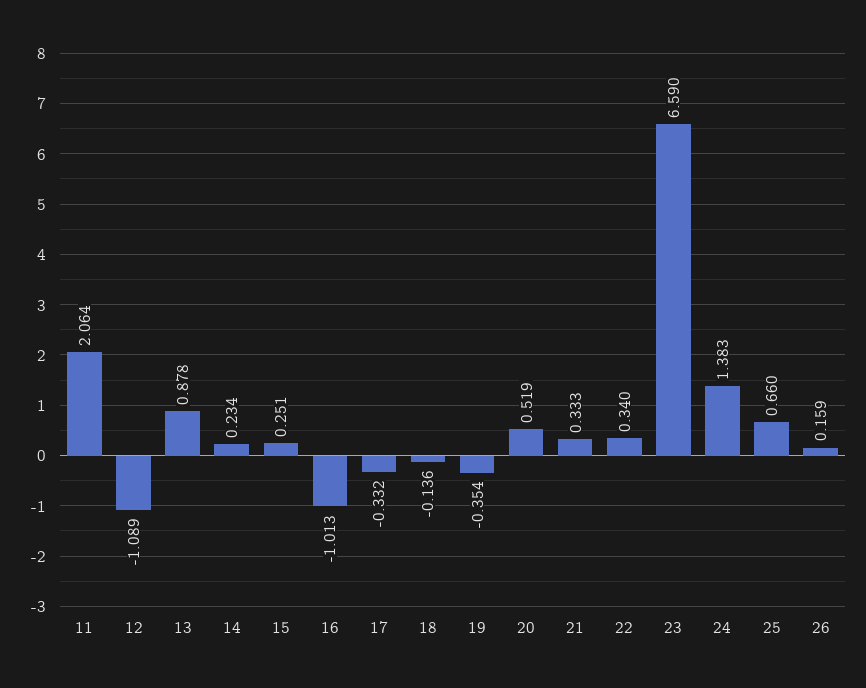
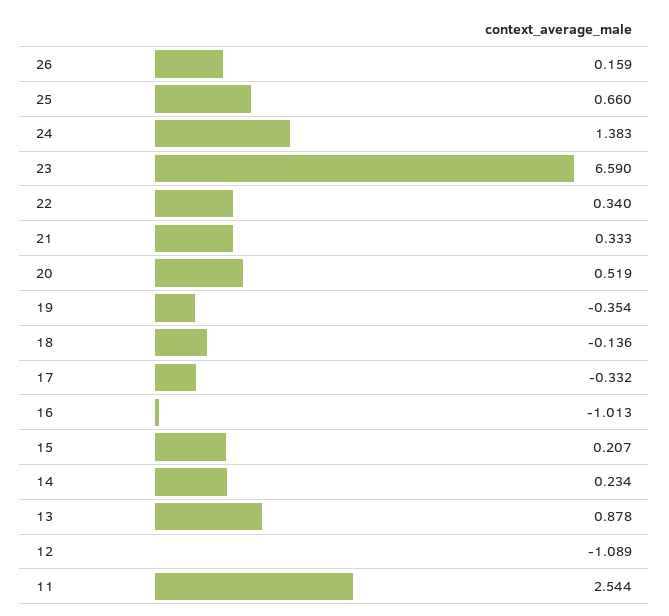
11: 2.064 -> 2.544
15: 0.251 -> 0.207

